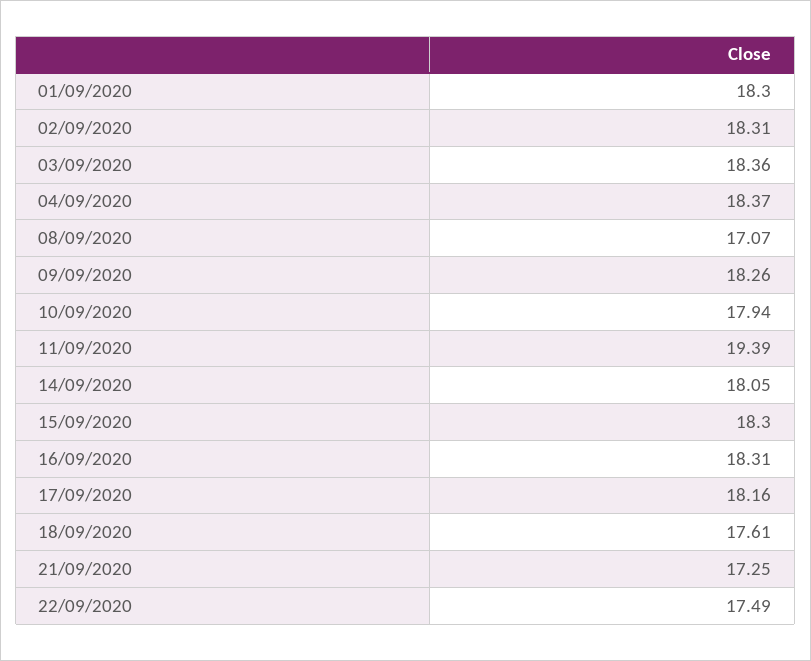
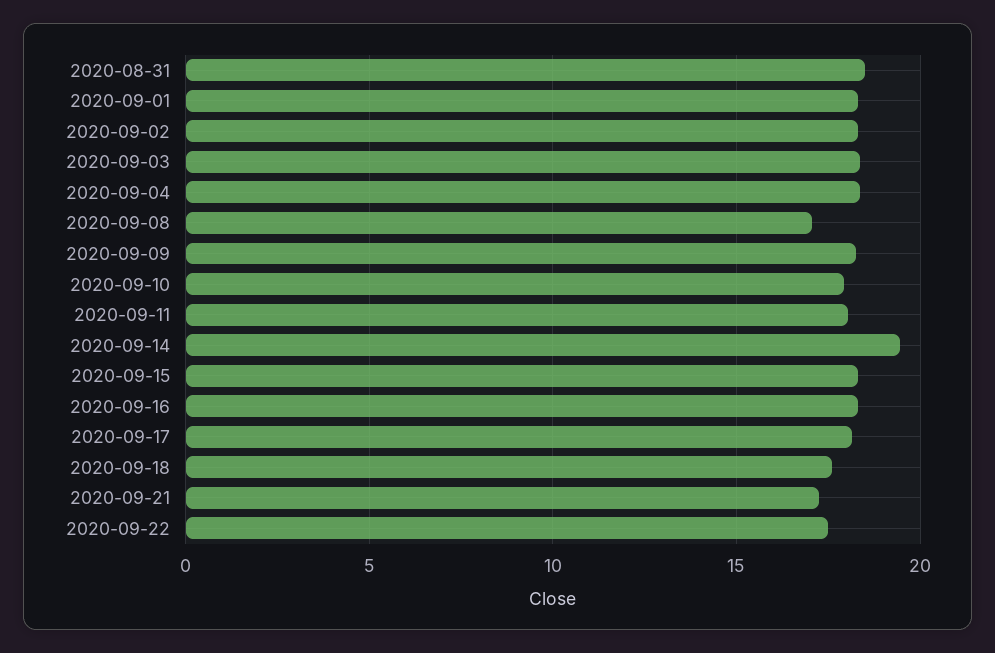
11/09/2020: 19.39 -> 18
14/09/2020: 18.05 -> 19.5
2020-08-31: none -> 18.5

